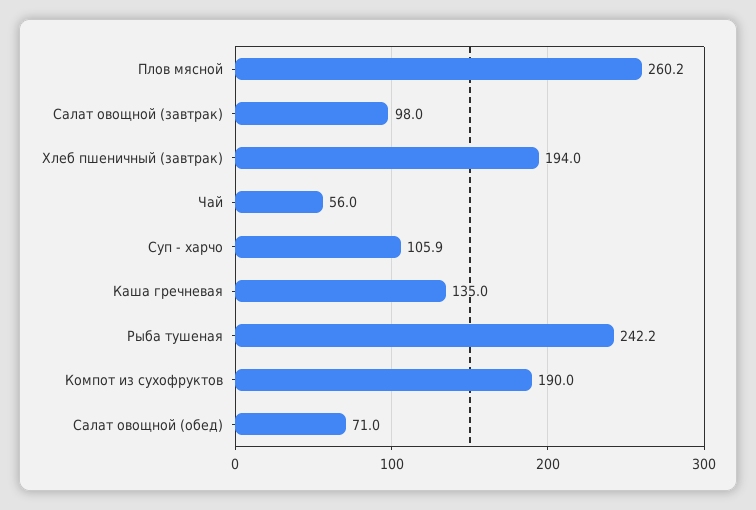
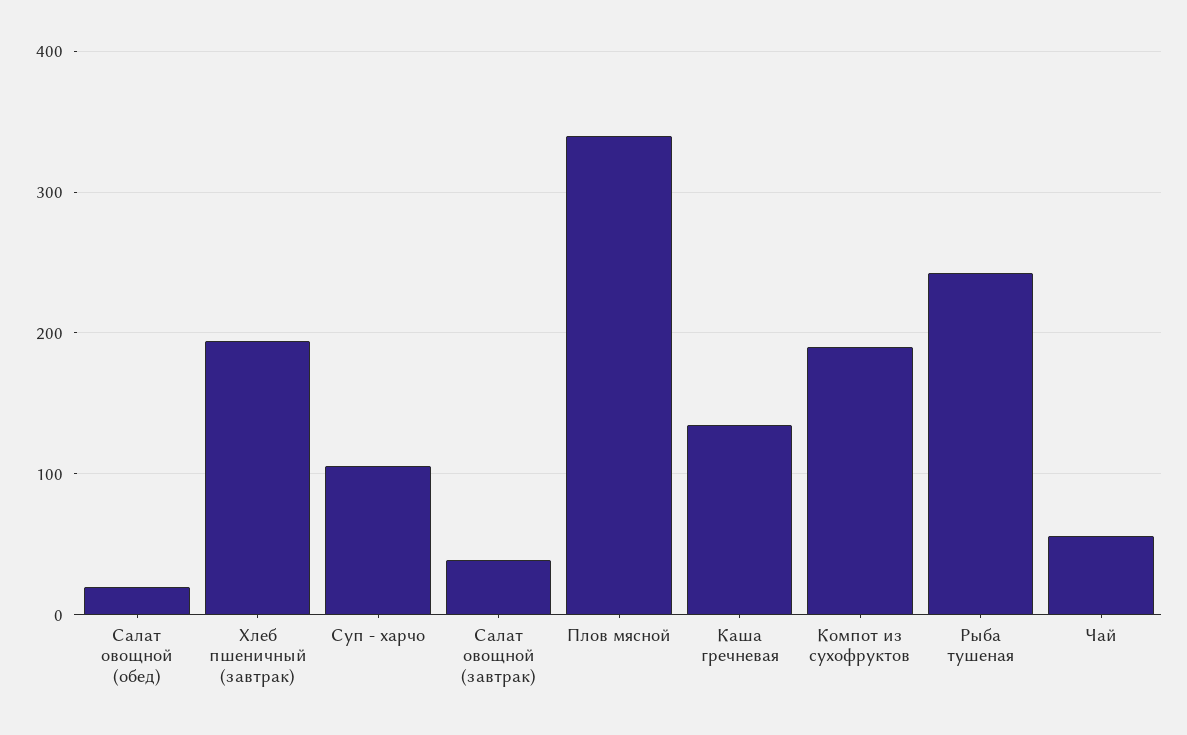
Плов мясной: 260.2 -> 340
Салат овощной (завтрак): 98 -> 40
Салат овощной (обед): 71 -> 20

